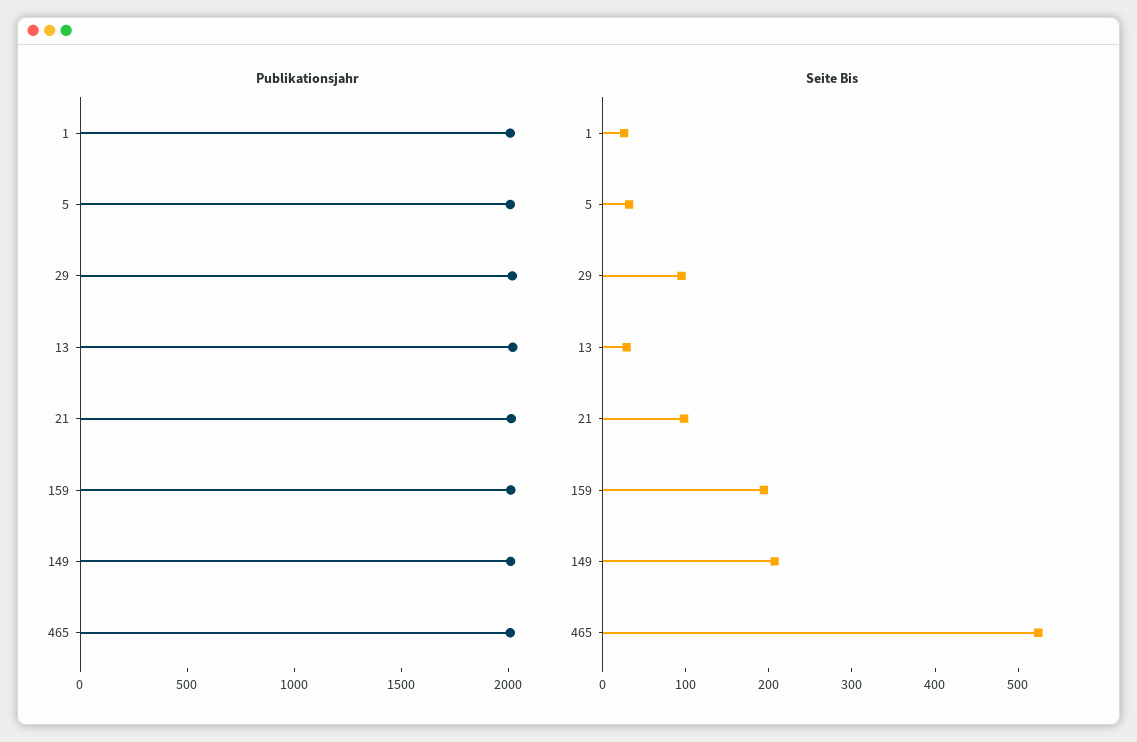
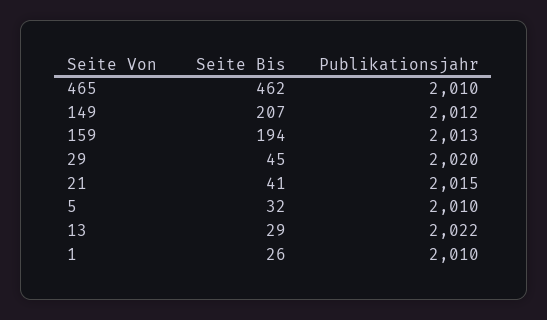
Seite Bis, 29: 100 -> 45
Seite Bis, 21: 100 -> 41
Seite Bis, 465: 520 -> 462

